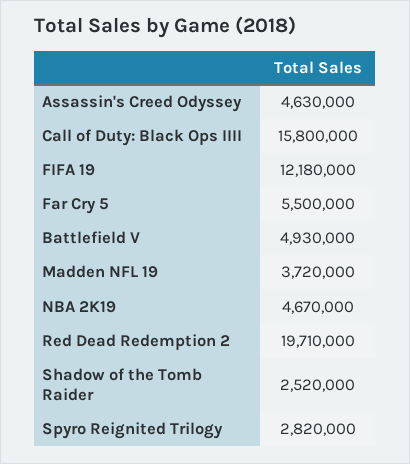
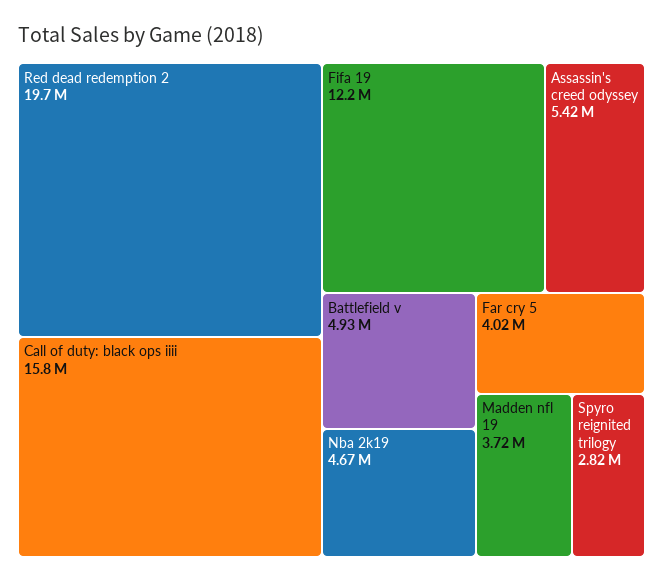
Assassin's Creed Odyssey: 4630000 -> 5420000
Far Cry 5: 5500000 -> 4020000
Shadow of the Tomb Raider: 2520000 -> none

